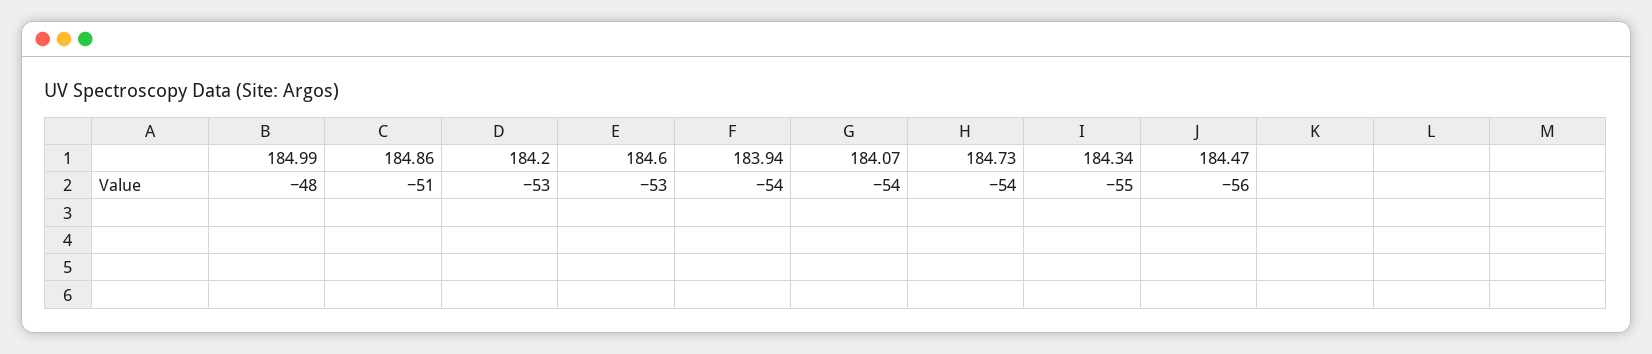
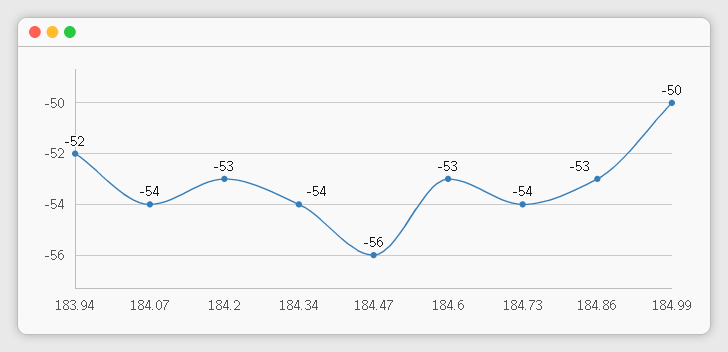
184.99: -48 -> -50
184.86: -51 -> -53
183.94: -54 -> -52
184.34: -55 -> -54

